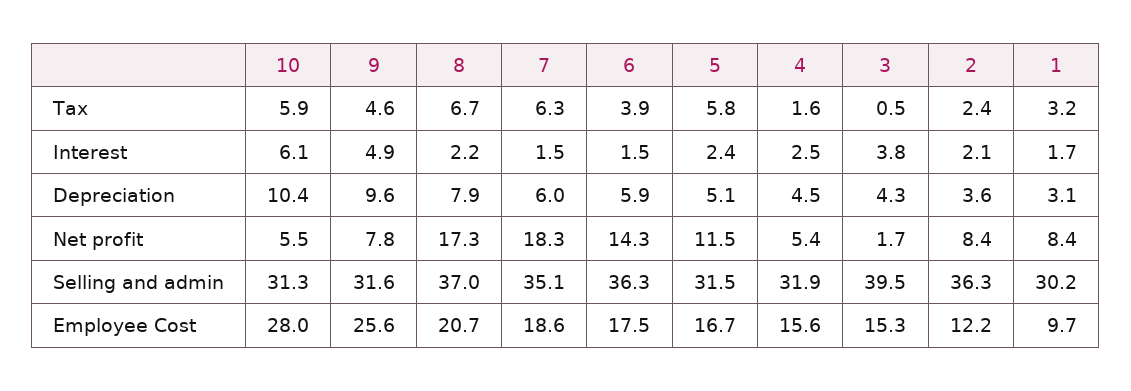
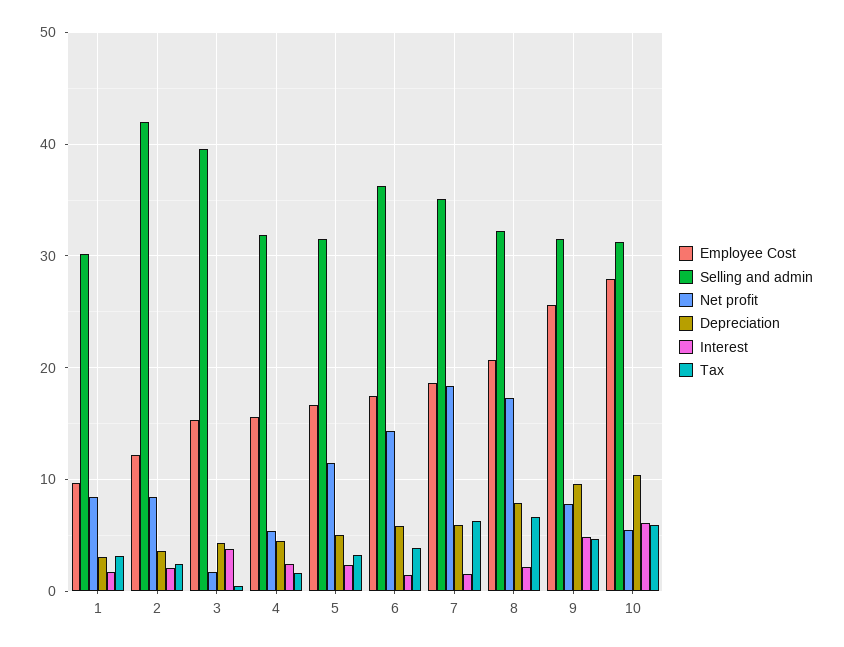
Tax, 5: 5.8 -> 3
Selling and admin, 8: 37 -> 32
Selling and admin, 2: 36.3 -> 42

